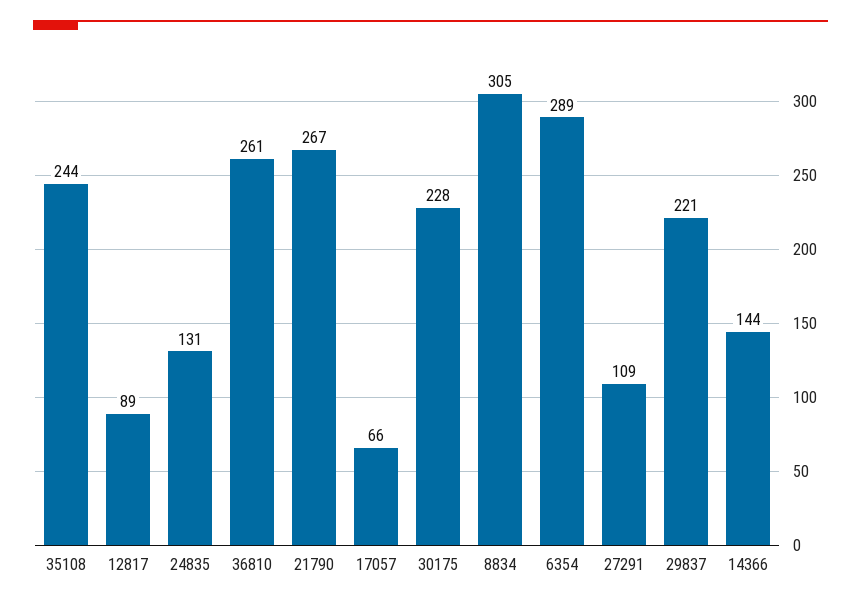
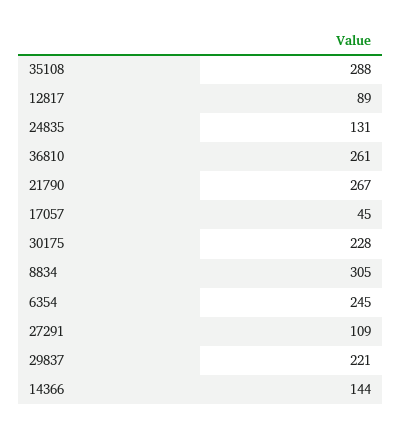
35108: 244 -> 288
17057: 66 -> 45
6354: 289 -> 245

